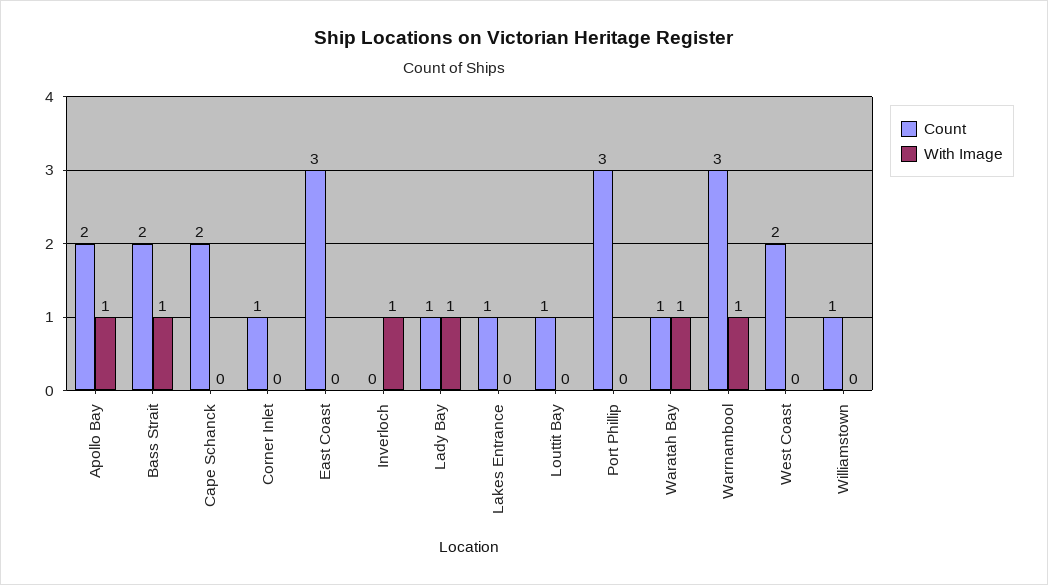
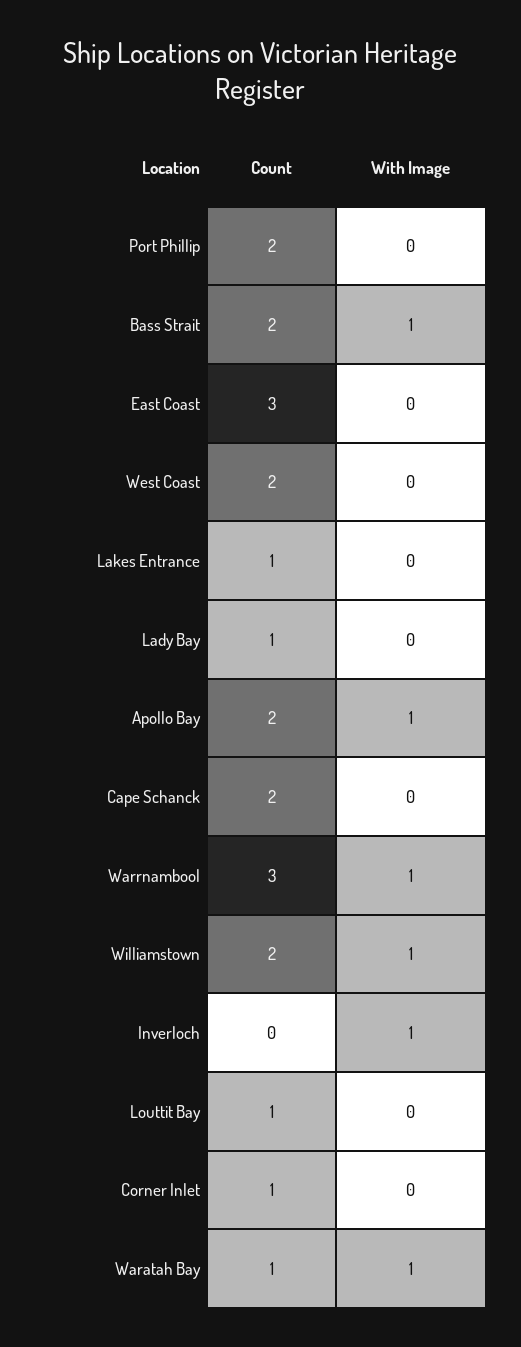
With Image, Lady Bay: 1 -> 0
Count, Port Phillip: 3 -> 2
Count, Williamstown: 1 -> 2
With Image, Williamstown: 0 -> 1

